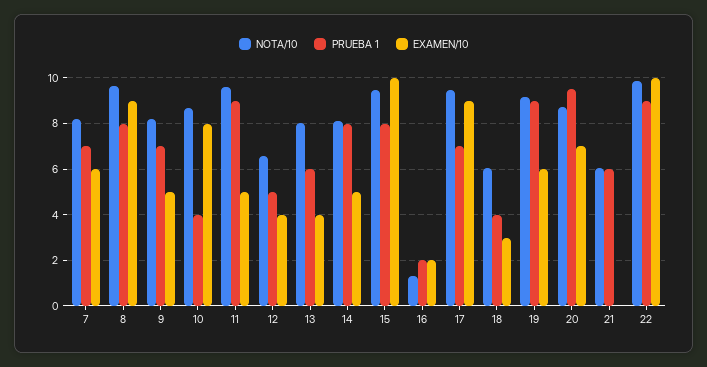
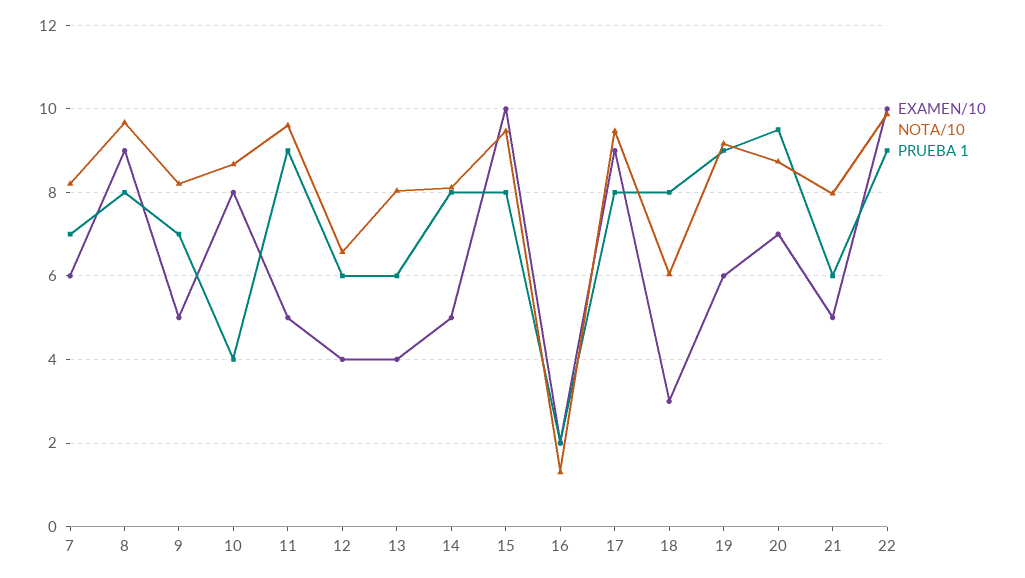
PRUEBA 1, 12: 5 -> 6
PRUEBA 1, 17: 7 -> 8
PRUEBA 1, 18: 4 -> 8
NOTA/10, 21: 6 -> 8
EXAMEN/10, 21: 0 -> 5

